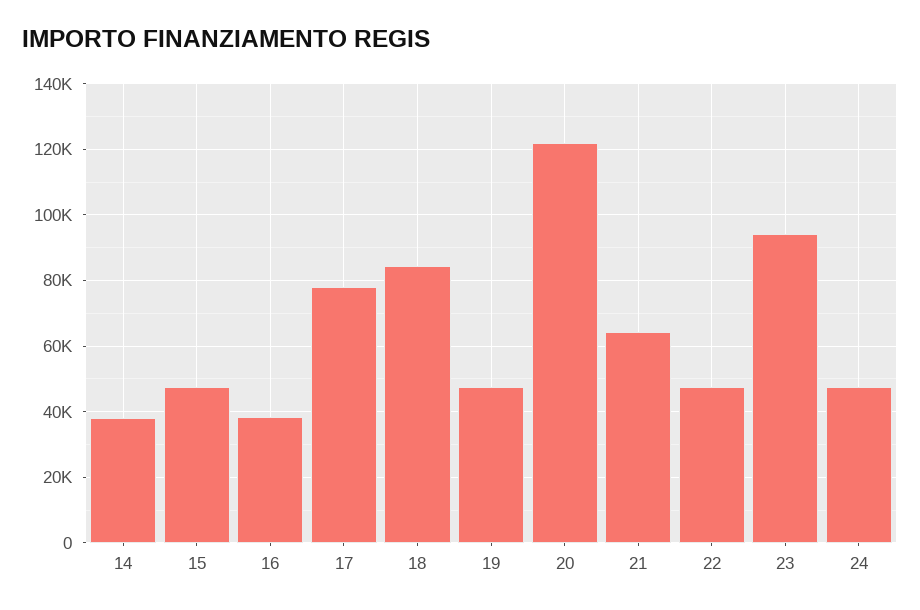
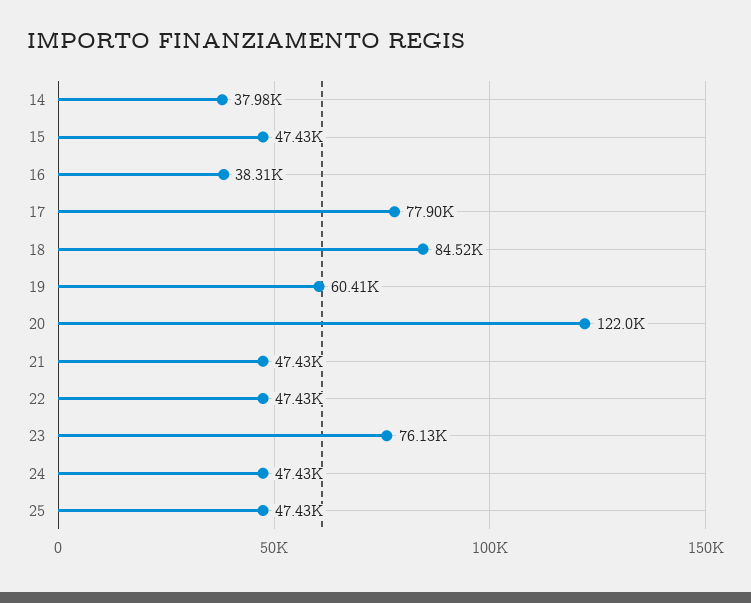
19: 48000 -> 60410
21: 64000 -> 47430
23: 94000 -> 76130
25: none -> 47430

